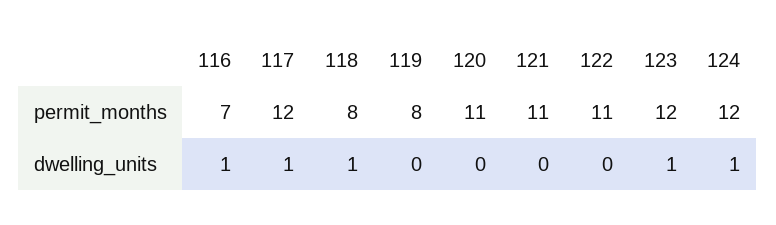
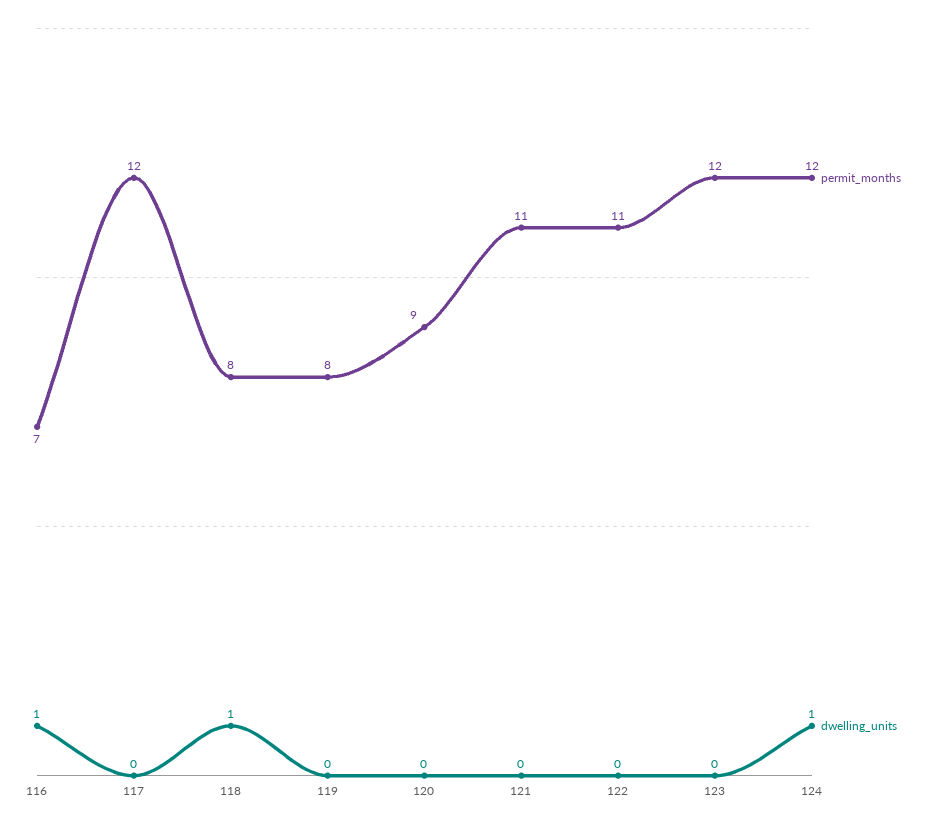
permit_months, 120: 11 -> 9
dwelling_units, 117: 1 -> 0
dwelling_units, 123: 1 -> 0

